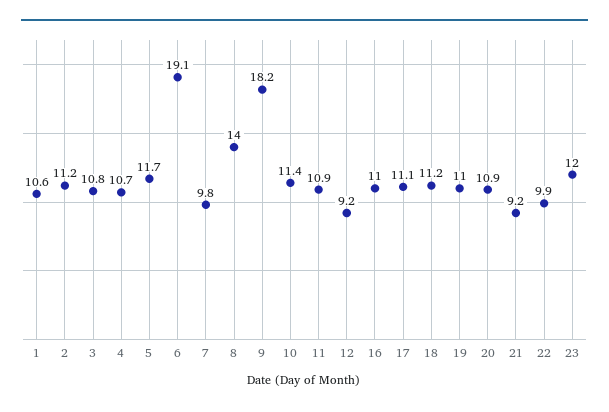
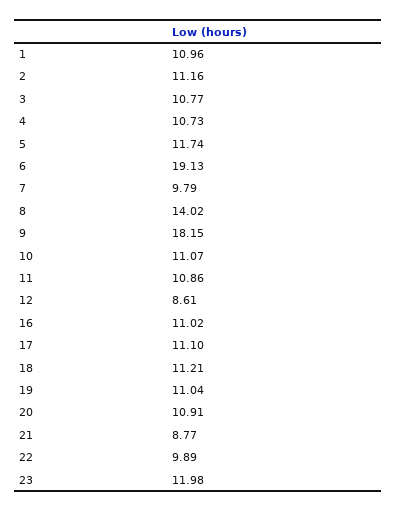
1: 10.6 -> 10.96
10: 11.4 -> 11.07
12: 9.2 -> 8.61
21: 9.2 -> 8.77

